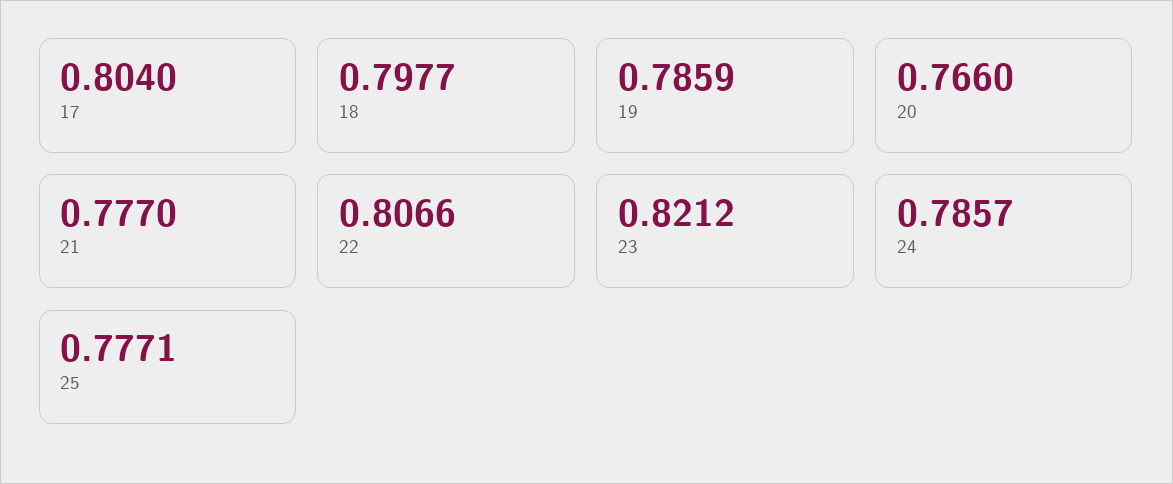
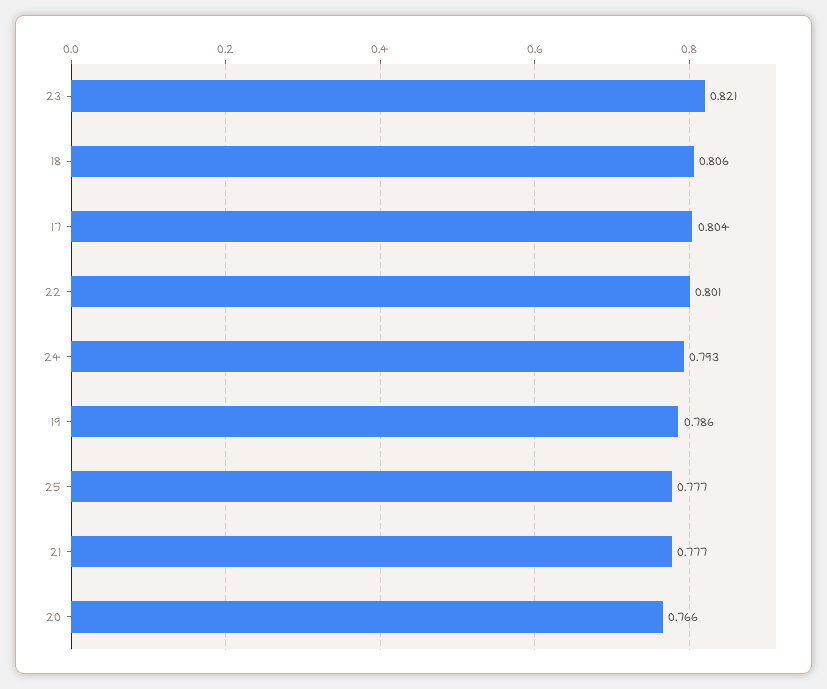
18: 0.7977 -> 0.806
22: 0.8066 -> 0.801
24: 0.7857 -> 0.793

